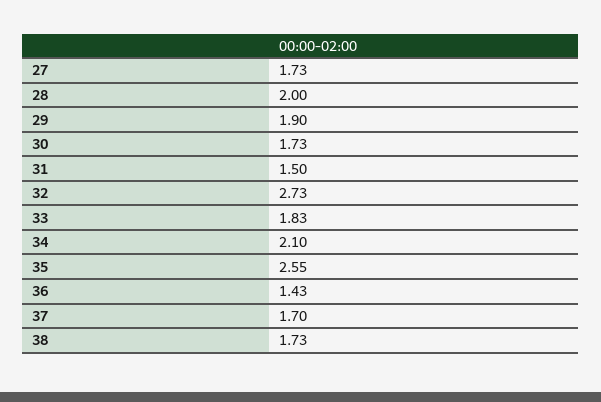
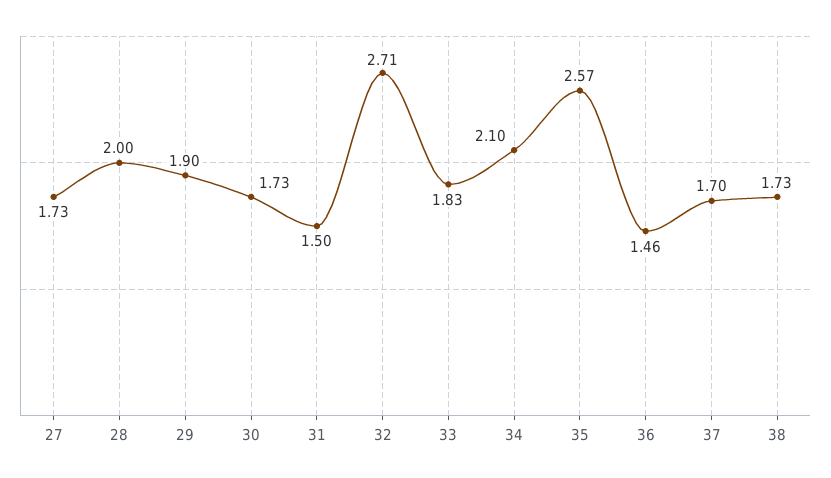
32: 2.73 -> 2.71
35: 2.55 -> 2.57
36: 1.43 -> 1.46

